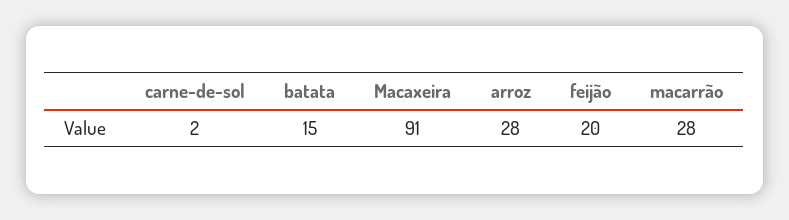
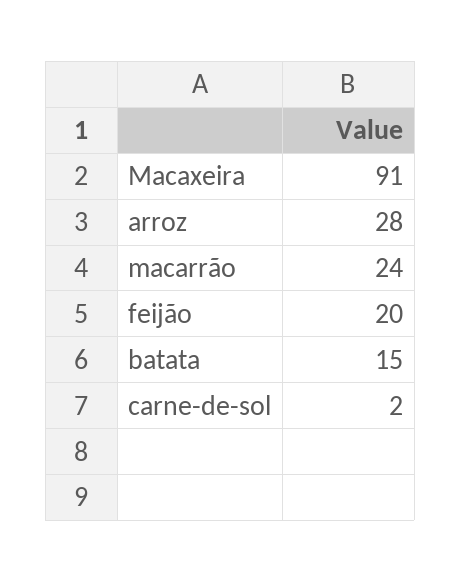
macarrão: 28 -> 24

